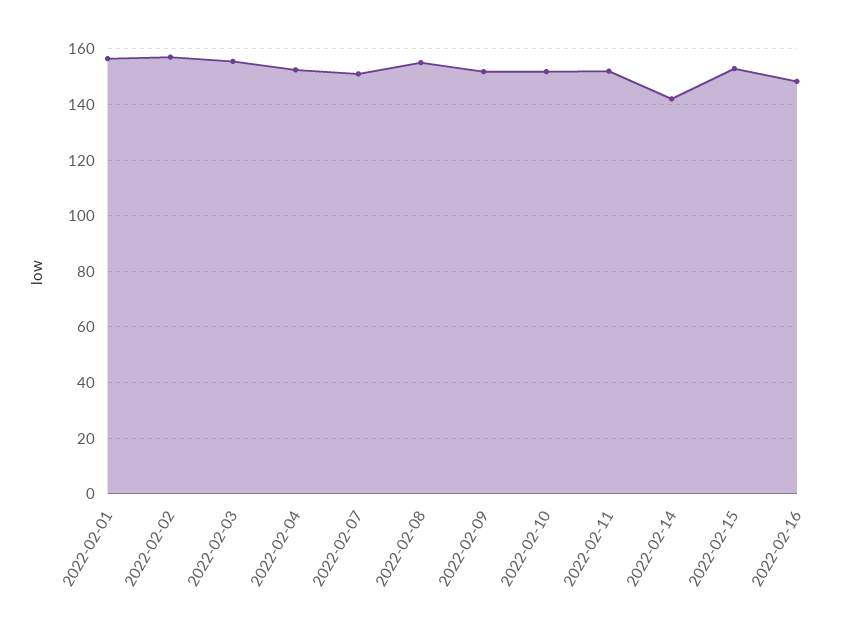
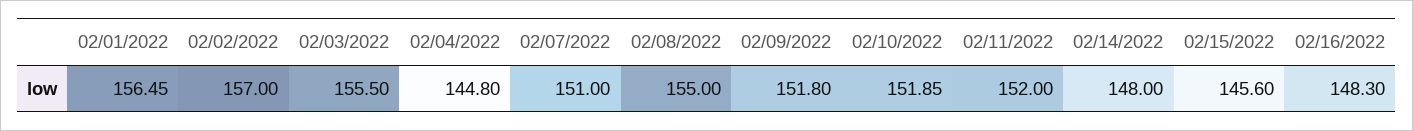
2022-02-04: 152.5 -> 144.8
2022-02-14: 142.5 -> 148
2022-02-15: 152.5 -> 145.6

